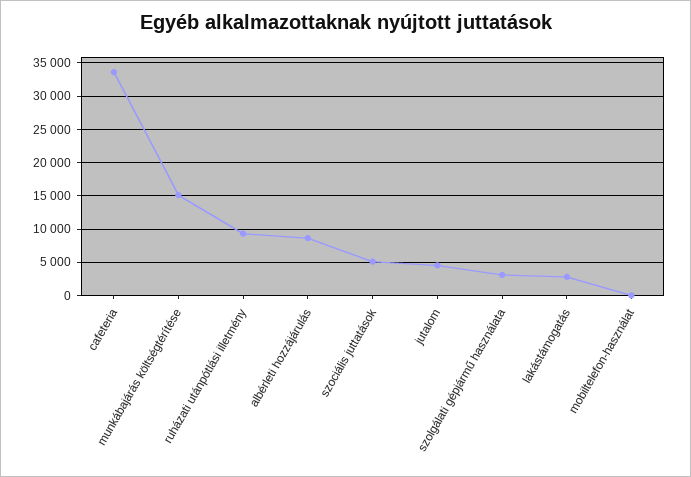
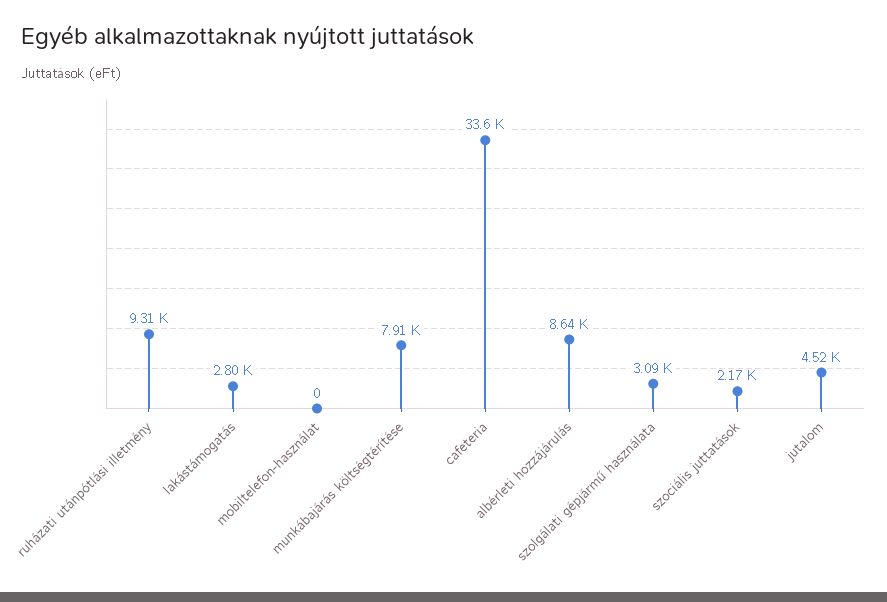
munkábajárás költségtérítése: 15000 -> 7910
szociális juttatások: 5000 -> 2170

